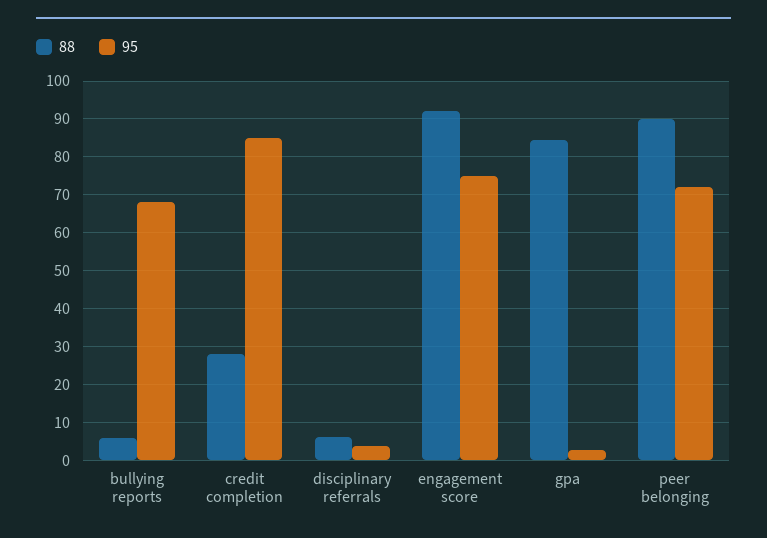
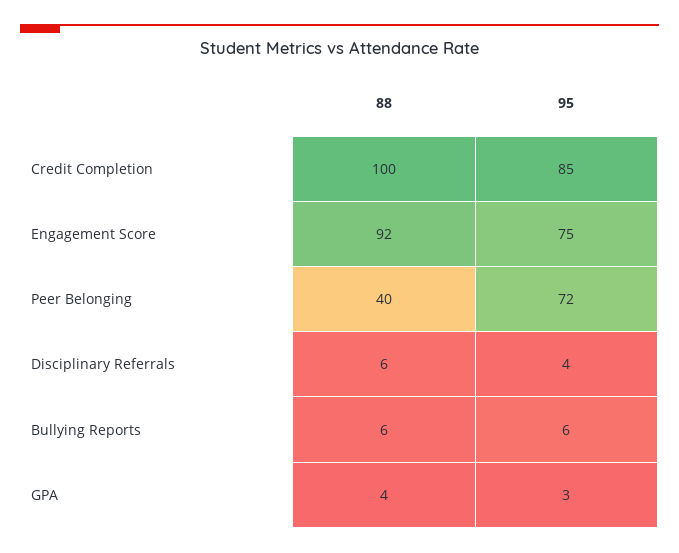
95, bullying reports: 68 -> 6
88, credit completion: 28 -> 100
88, gpa: 84 -> 4
88, peer belonging: 90 -> 40

